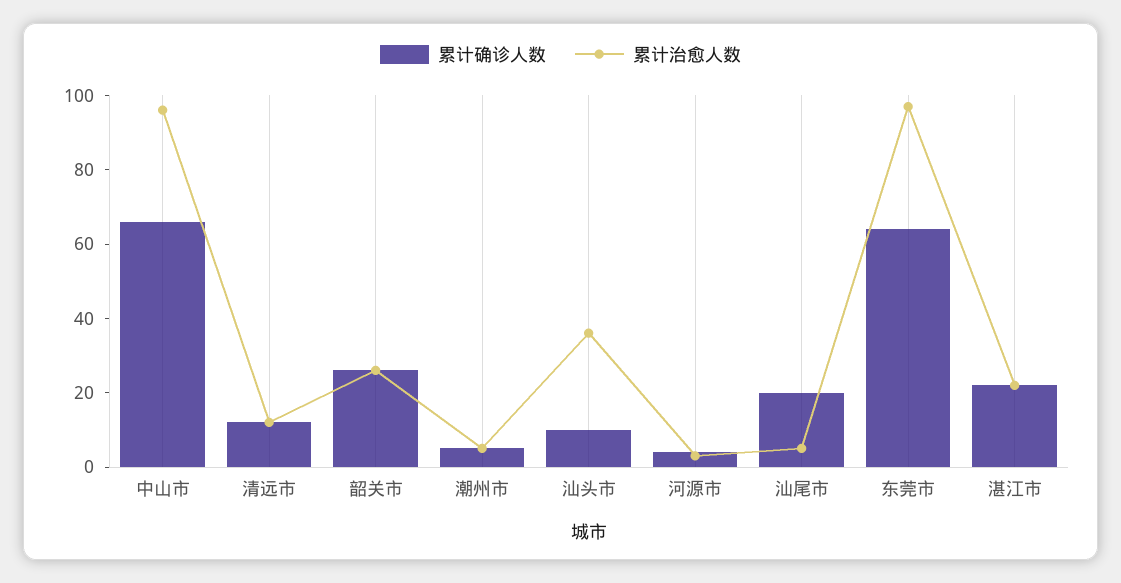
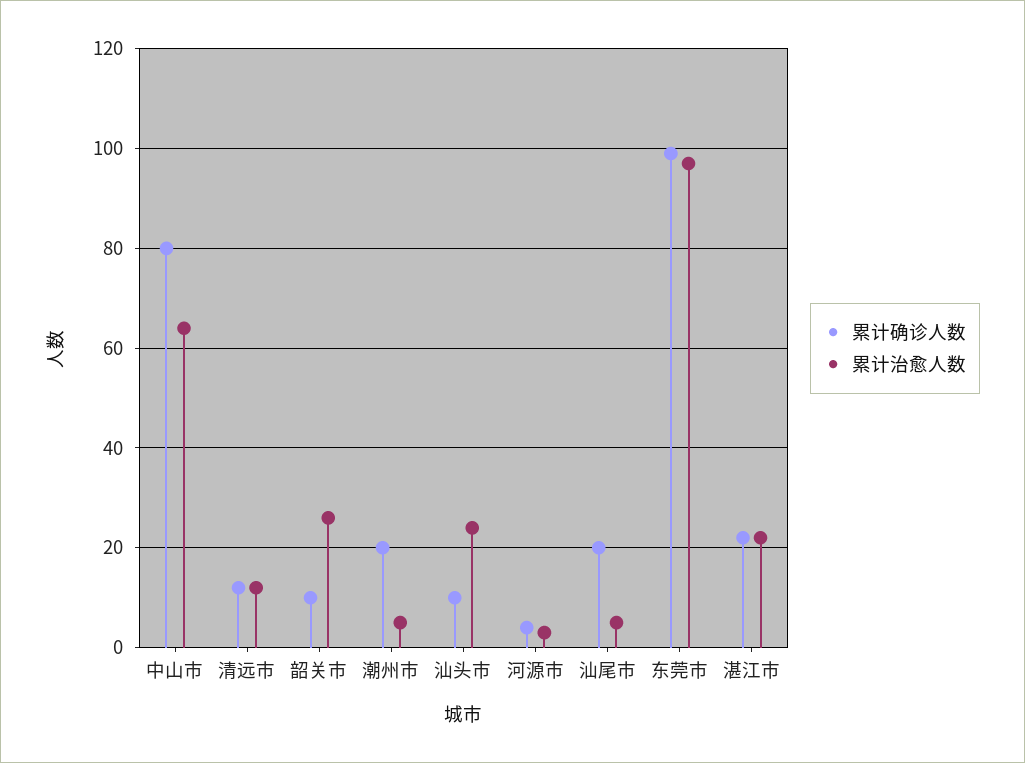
累计确诊人数, 中山市: 65 -> 80
累计治愈人数, 中山市: 95 -> 65
累计确诊人数, 韶关市: 25 -> 10
累计确诊人数, 潮州市: 5 -> 20
累计治愈人数, 汕头市: 35 -> 25
累计确诊人数, 东莞市: 65 -> 100

